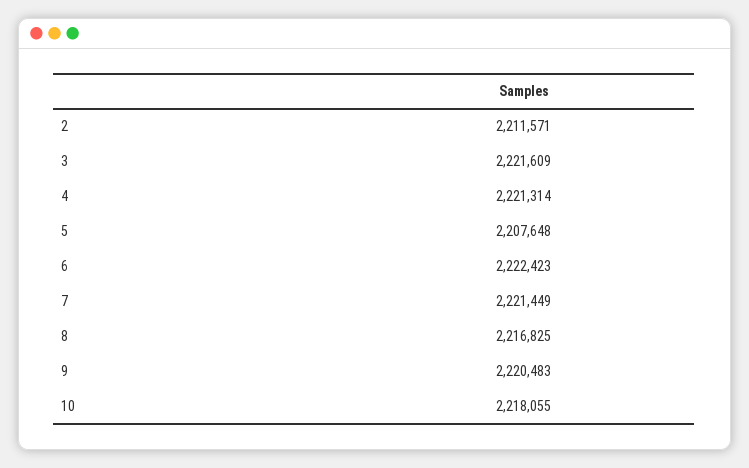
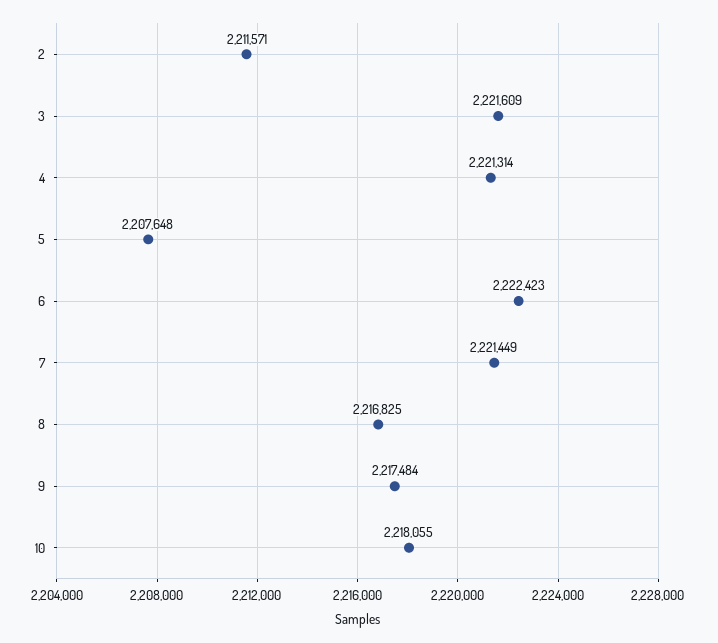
9: 2220483 -> 2217484

